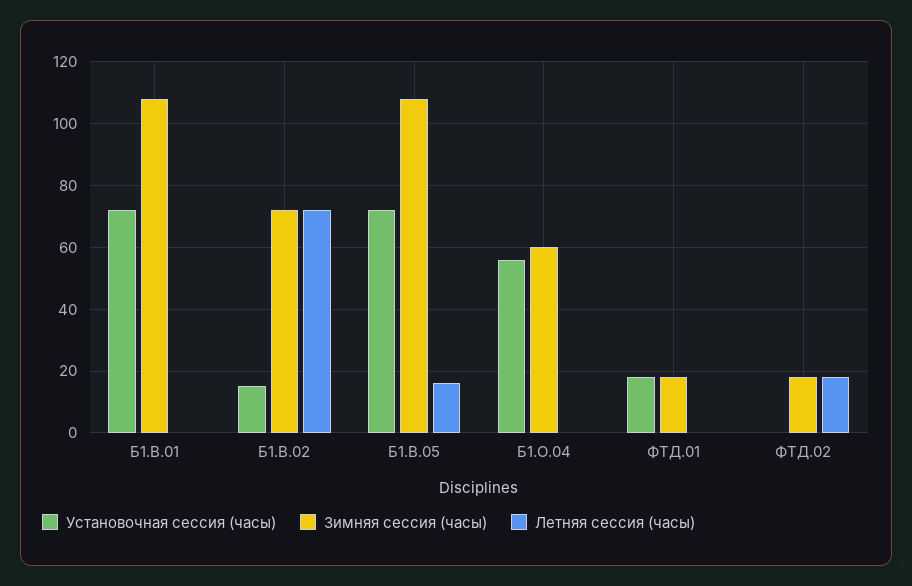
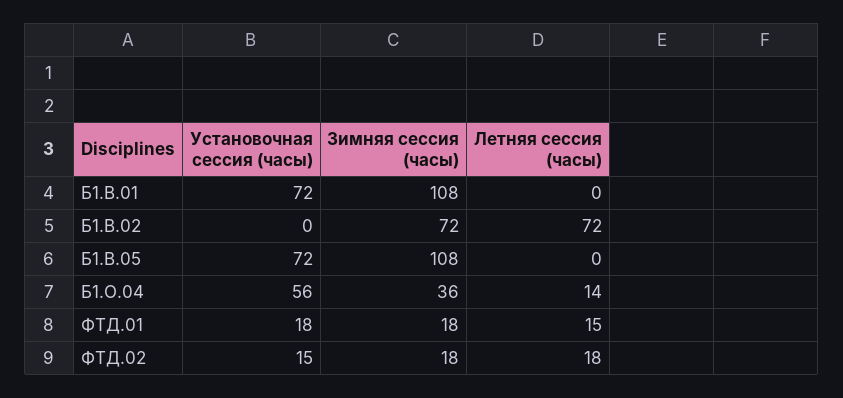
Установочная сессия (часы), Б1.В.02: 15 -> 0
Летняя сессия (часы), Б1.В.05: 15 -> 0
Зимняя сессия (часы), Б1.О.04: 60 -> 36
Летняя сессия (часы), Б1.О.04: 0 -> 14
Летняя сессия (часы), ФТД.01: 0 -> 15
Установочная сессия (часы), ФТД.02: 0 -> 15

